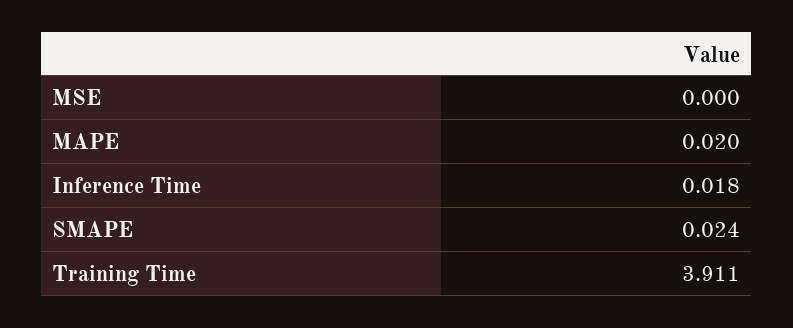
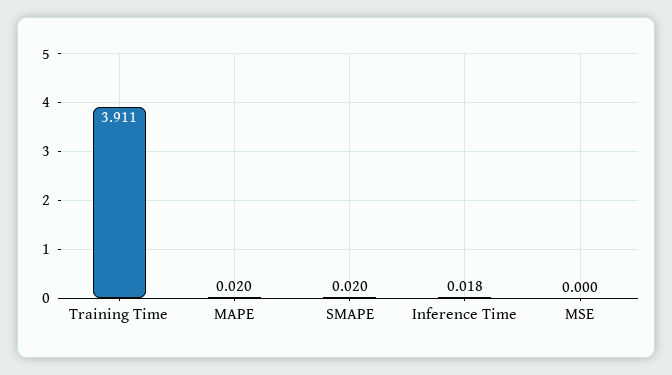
SMAPE: 0.024 -> 0.02

